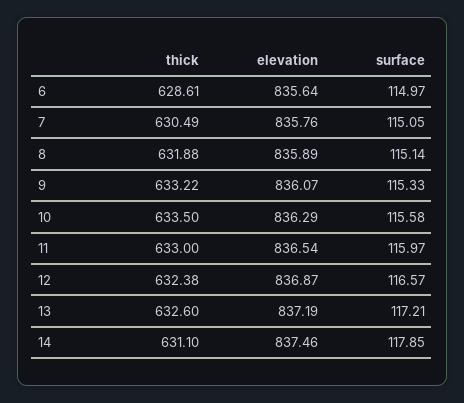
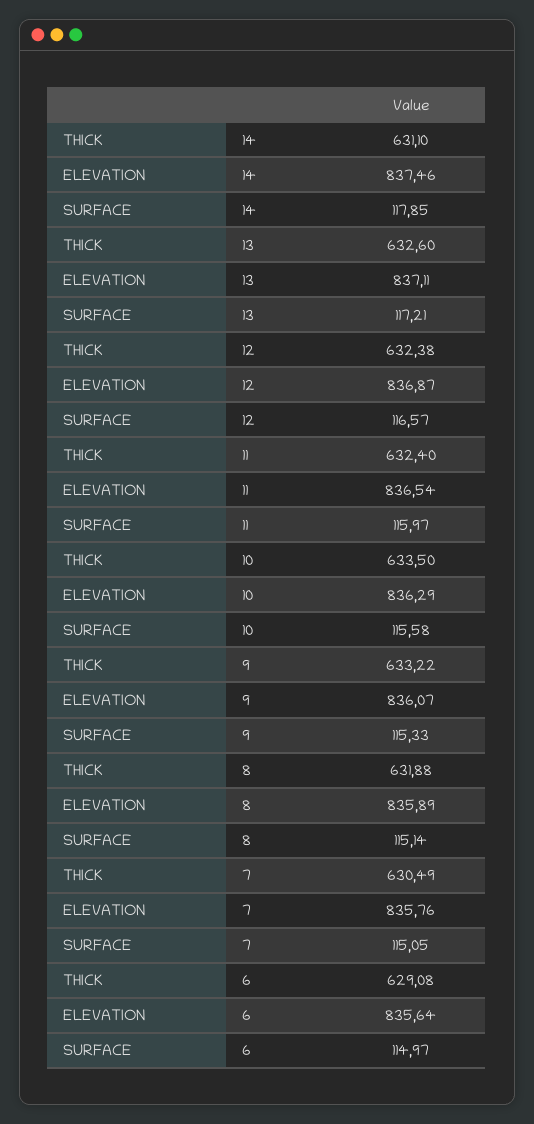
thick, 6: 628.61 -> 629.08
thick, 11: 633 -> 632.4
elevation, 13: 837.19 -> 837.11

